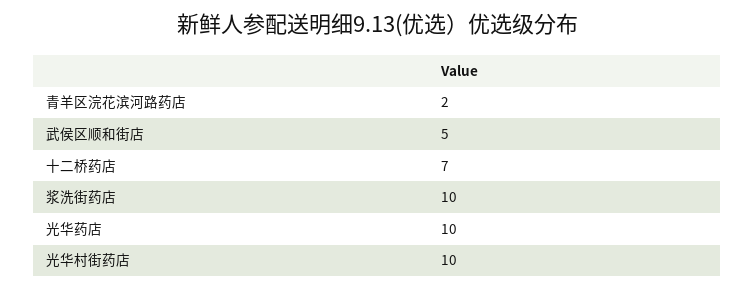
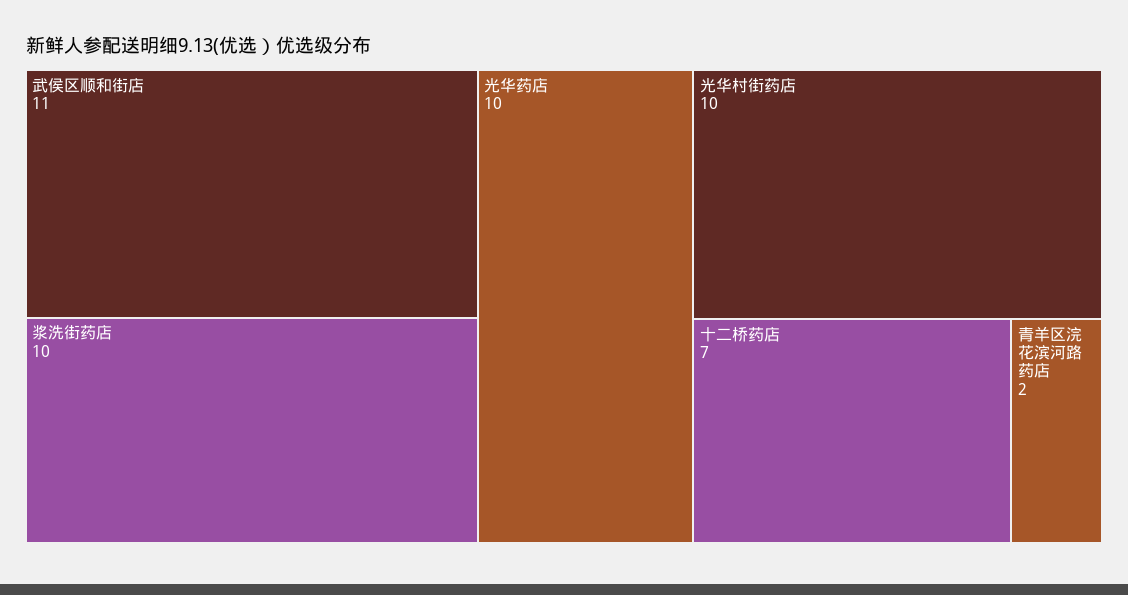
武侯区顺和街店: 5 -> 11

